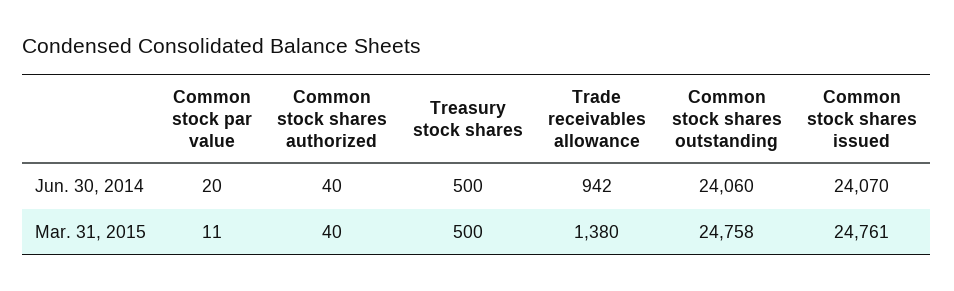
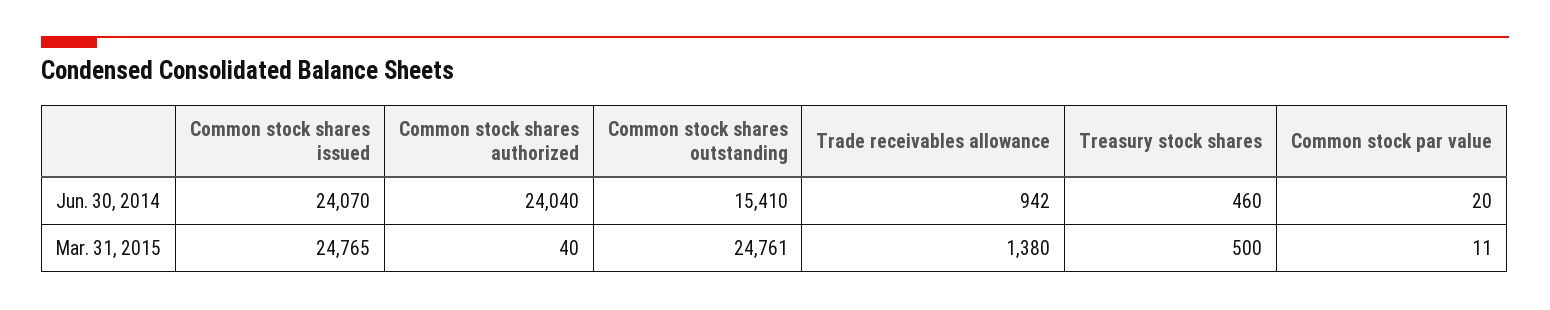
Common stock shares authorized, Jun. 30, 2014: 40 -> 24040
Treasury stock shares, Jun. 30, 2014: 500 -> 460
Common stock shares outstanding, Jun. 30, 2014: 24060 -> 15410
Common stock shares outstanding, Mar. 31, 2015: 24758 -> 24761
Common stock shares issued, Mar. 31, 2015: 24761 -> 24765

